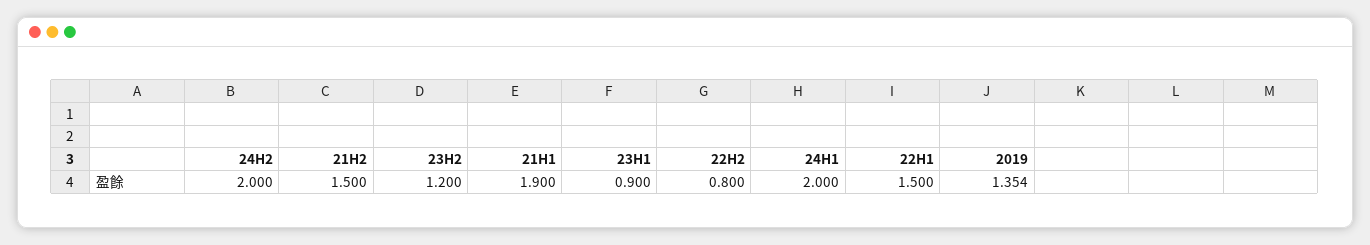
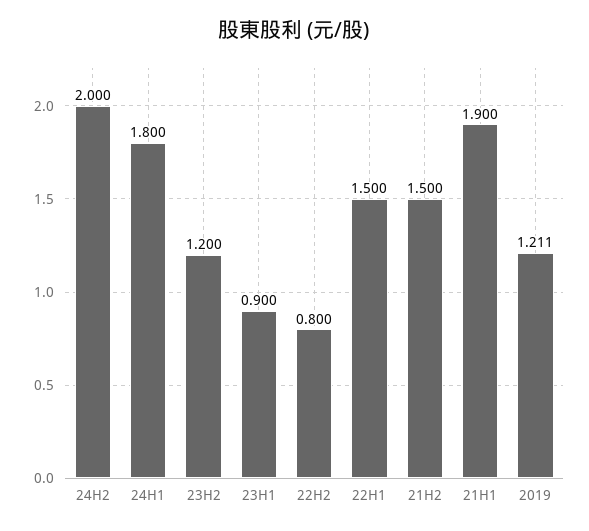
24H1: 2 -> 1.8
2019: 1.354 -> 1.211

